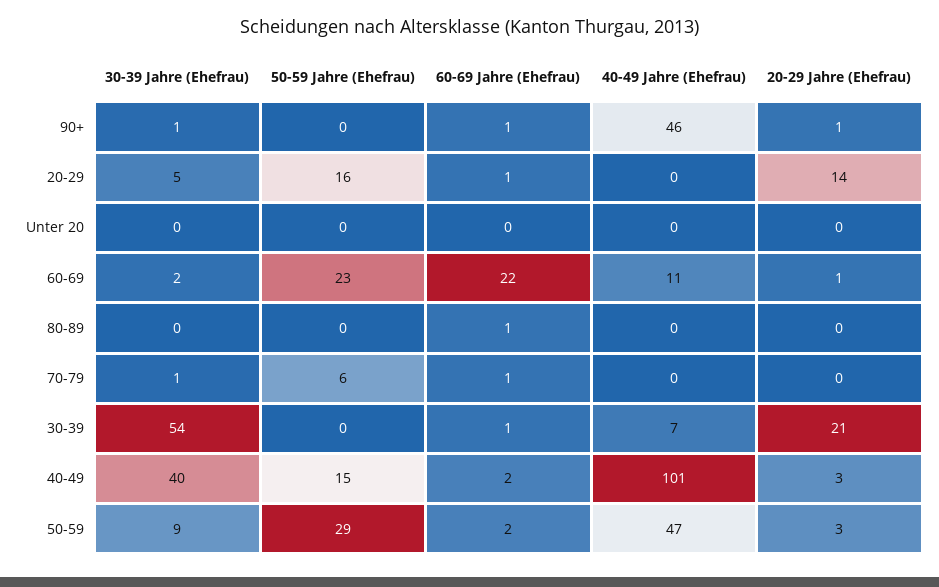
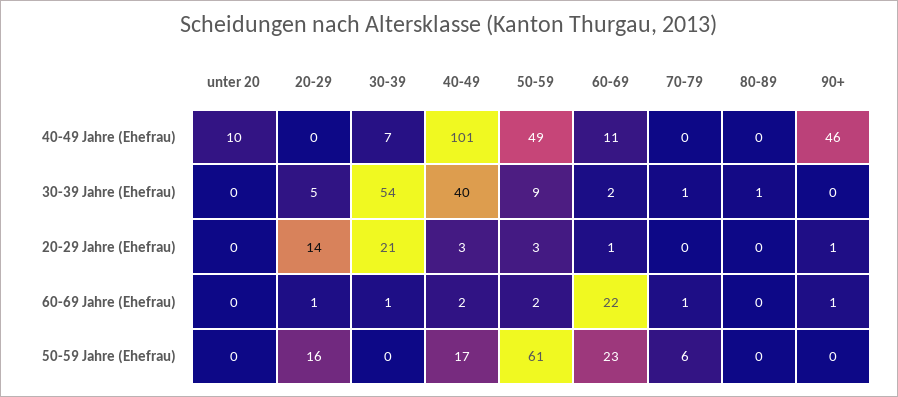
30-39 Jahre (Ehefrau), 90+: 1 -> 0
40-49 Jahre (Ehefrau), Unter 20: 0 -> 10
30-39 Jahre (Ehefrau), 80-89: 0 -> 1
60-69 Jahre (Ehefrau), 80-89: 1 -> 0
50-59 Jahre (Ehefrau), 40-49: 15 -> 17
50-59 Jahre (Ehefrau), 50-59: 29 -> 61
40-49 Jahre (Ehefrau), 50-59: 47 -> 49

